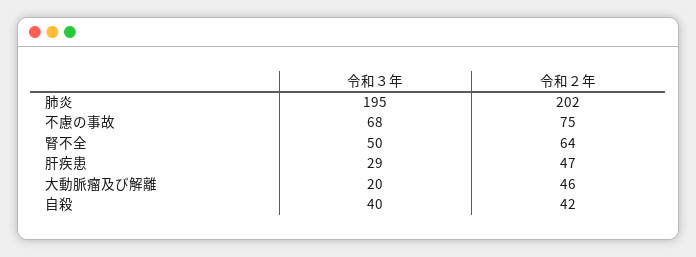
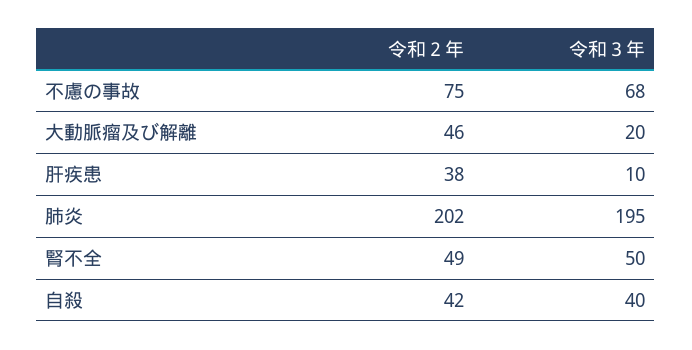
令和２年, 腎不全: 64 -> 49
令和３年, 肝疾患: 29 -> 10
令和２年, 肝疾患: 47 -> 38

